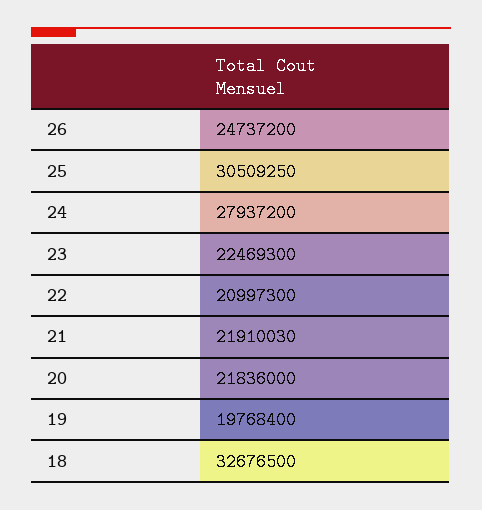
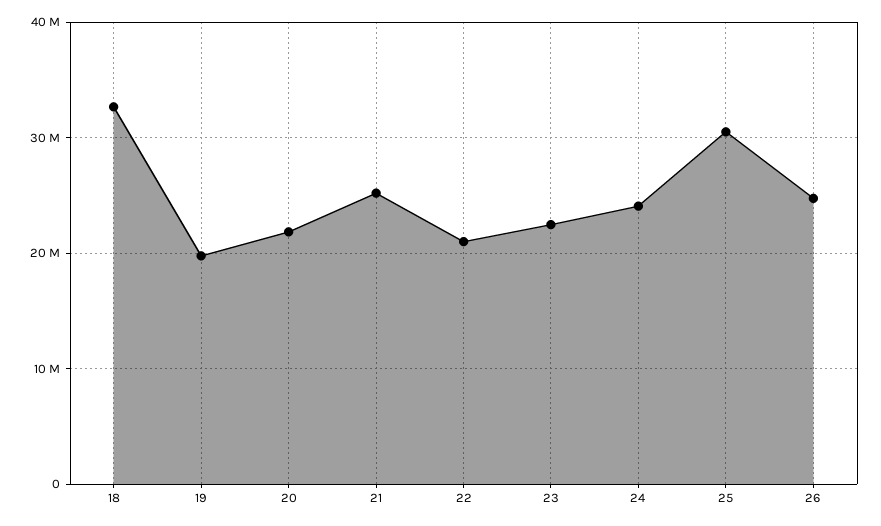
24: 27937200 -> 24000000
21: 21910030 -> 25000000

